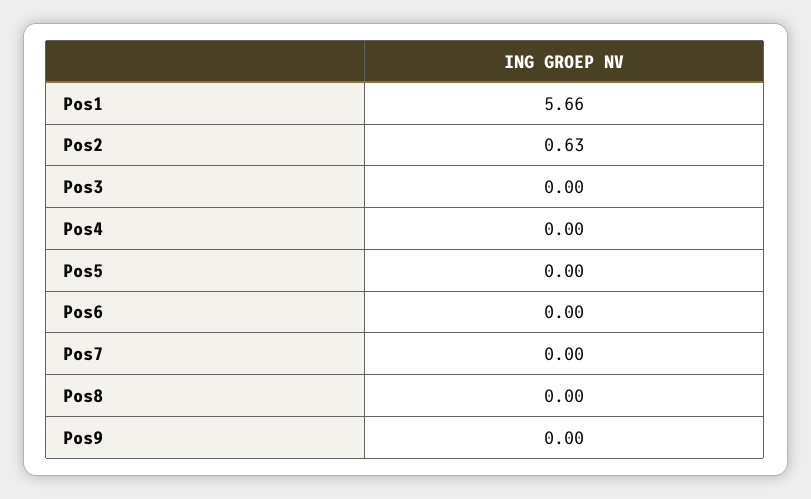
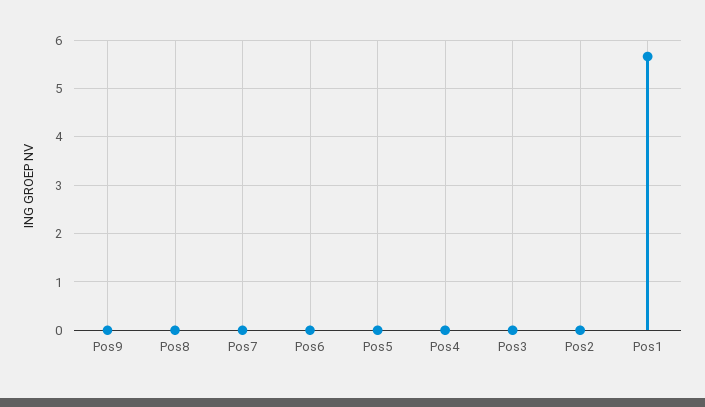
Pos2: 0.63 -> 0

